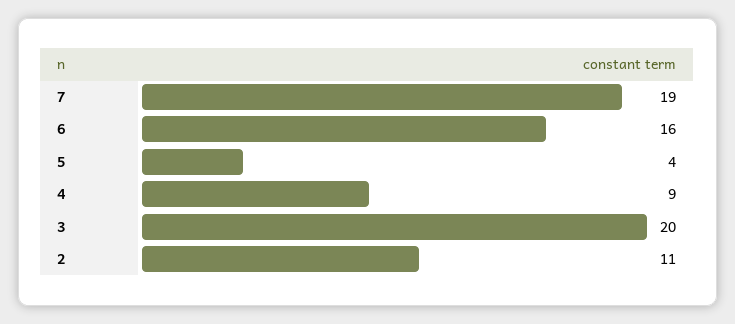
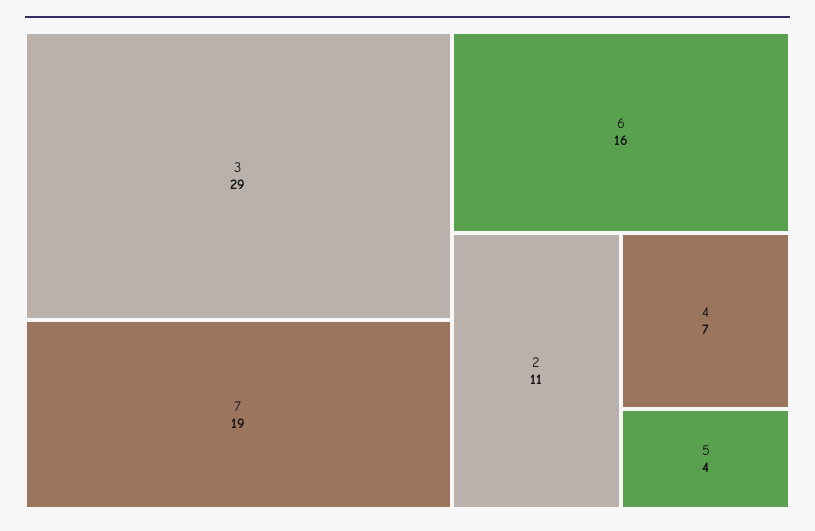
4: 9 -> 7
3: 20 -> 29

